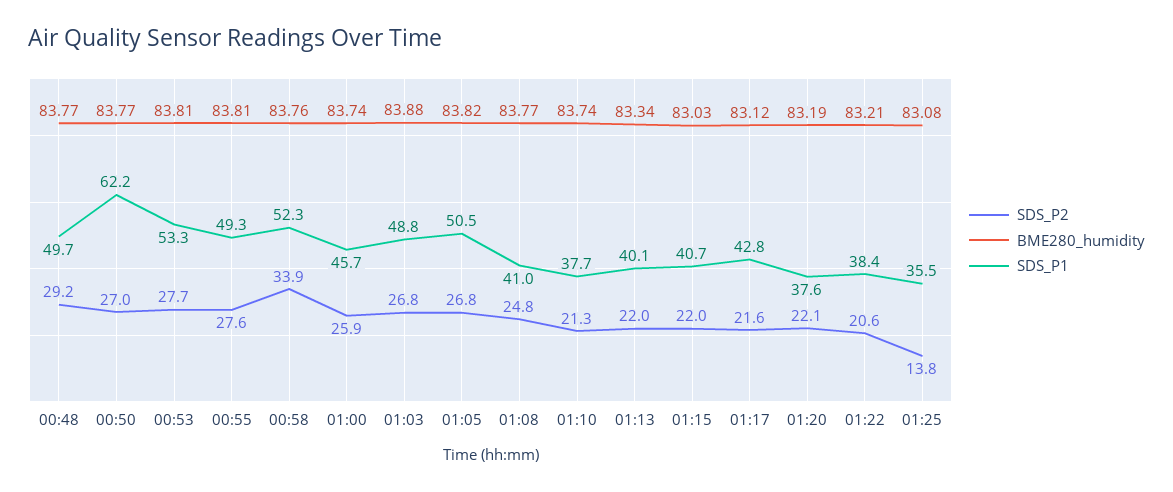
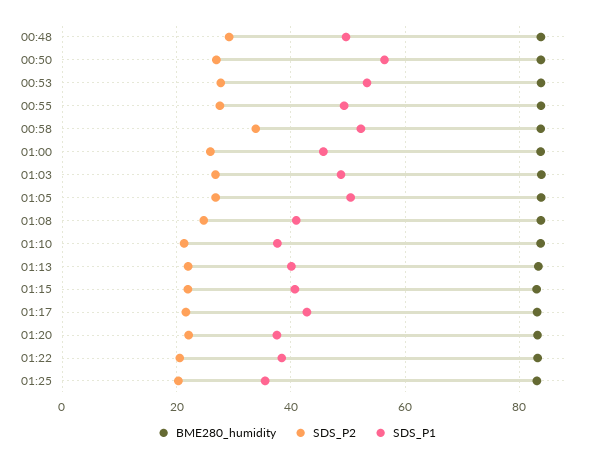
SDS_P1, 00:50: 62.2 -> 56
SDS_P2, 01:25: 13.8 -> 20

